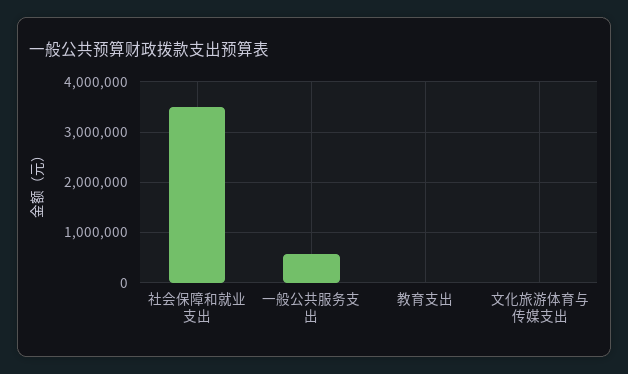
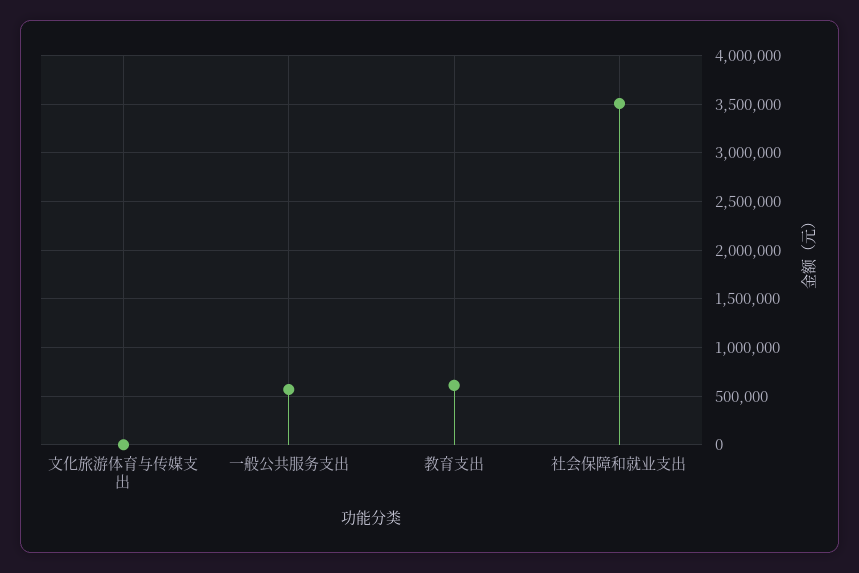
教育支出: 0 -> 600000

